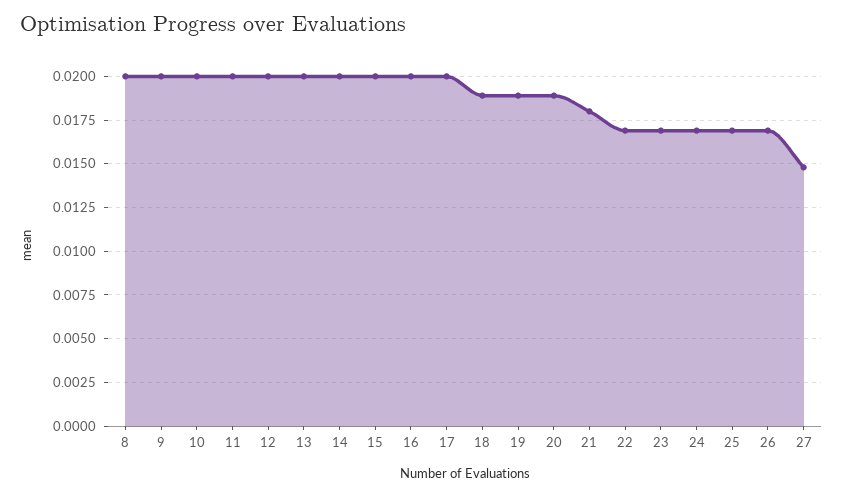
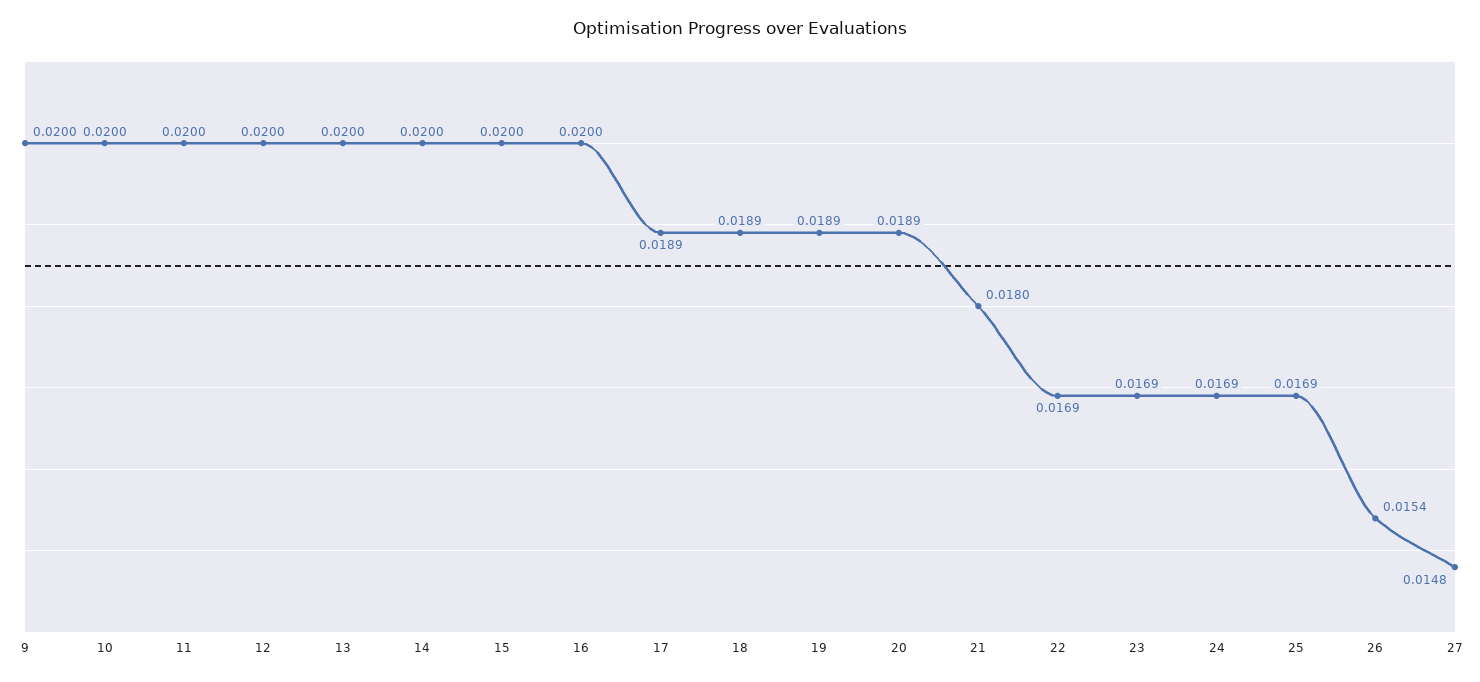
8: 0.02 -> none
17: 0.02 -> 0.0189
26: 0.017 -> 0.0154

